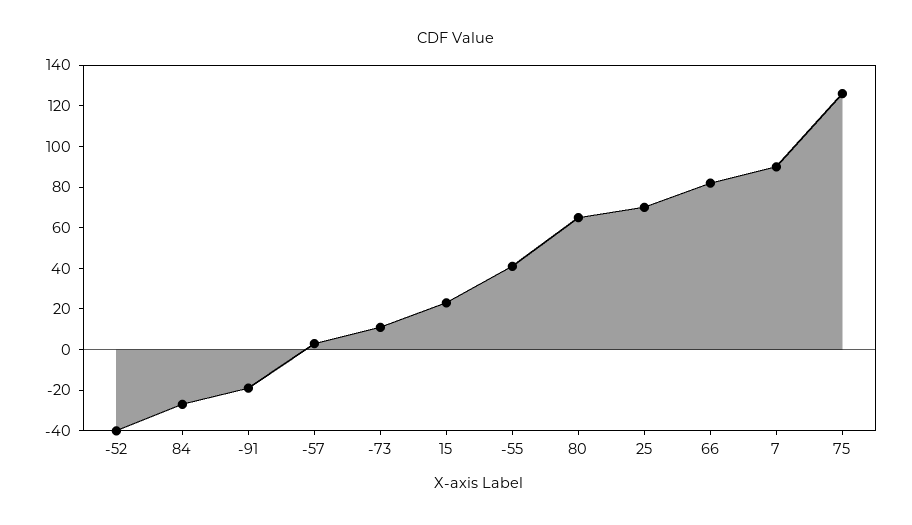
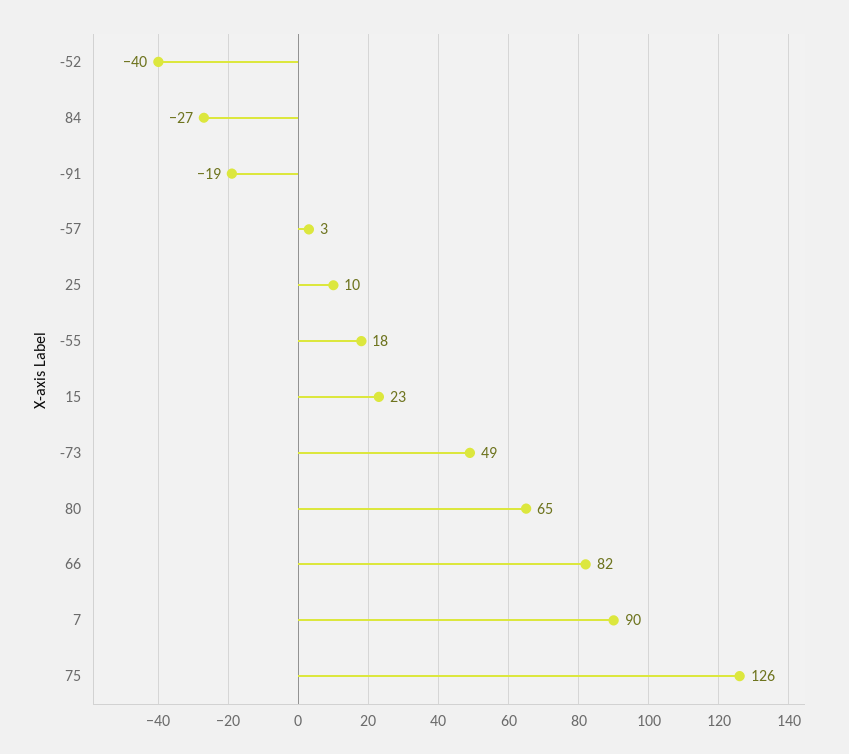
-73: 10 -> 49
-55: 40 -> 18
25: 70 -> 10

